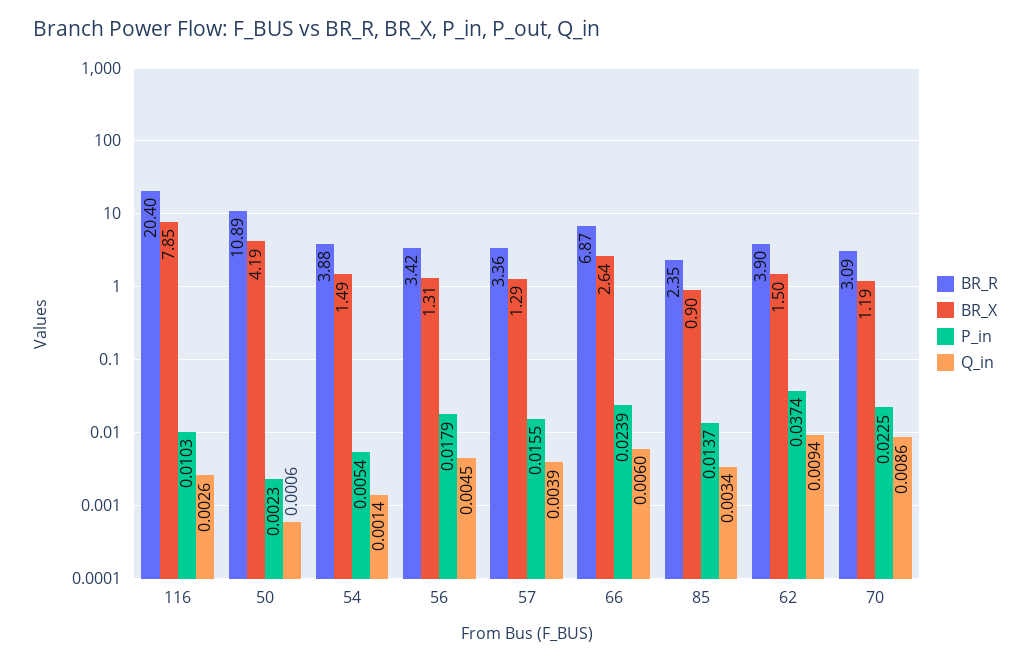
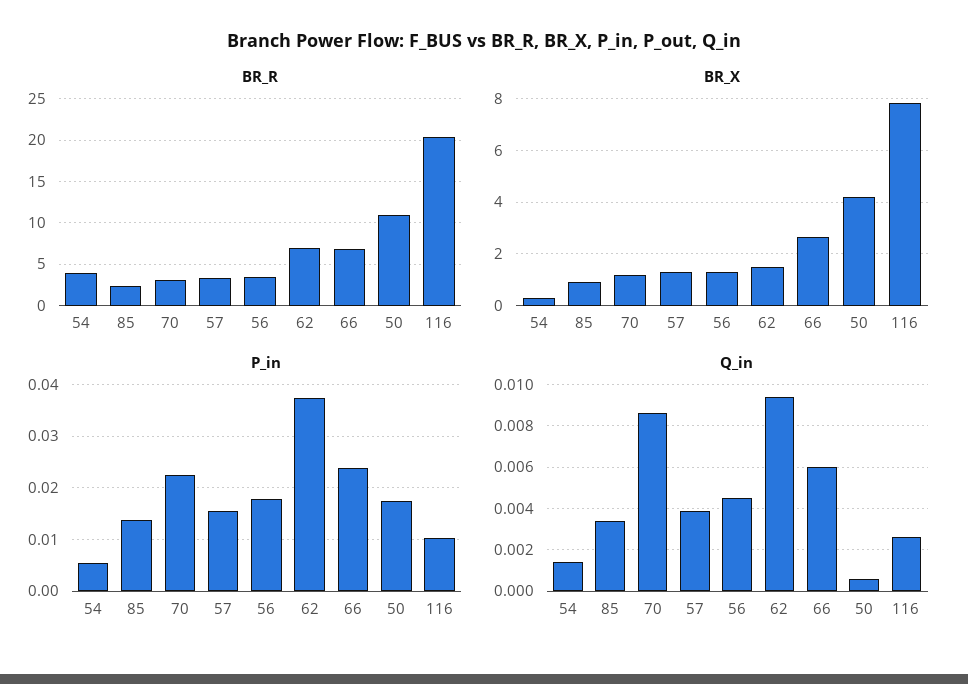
P_in, 50: 0.0023 -> 0.018
BR_X, 54: 1.49 -> 0.25
BR_R, 62: 3.9 -> 7

